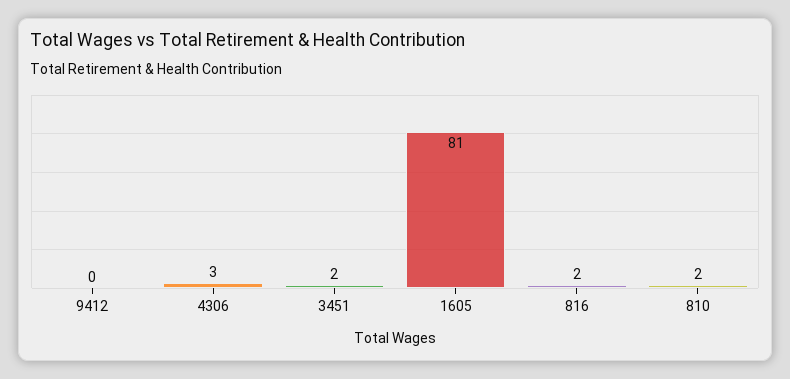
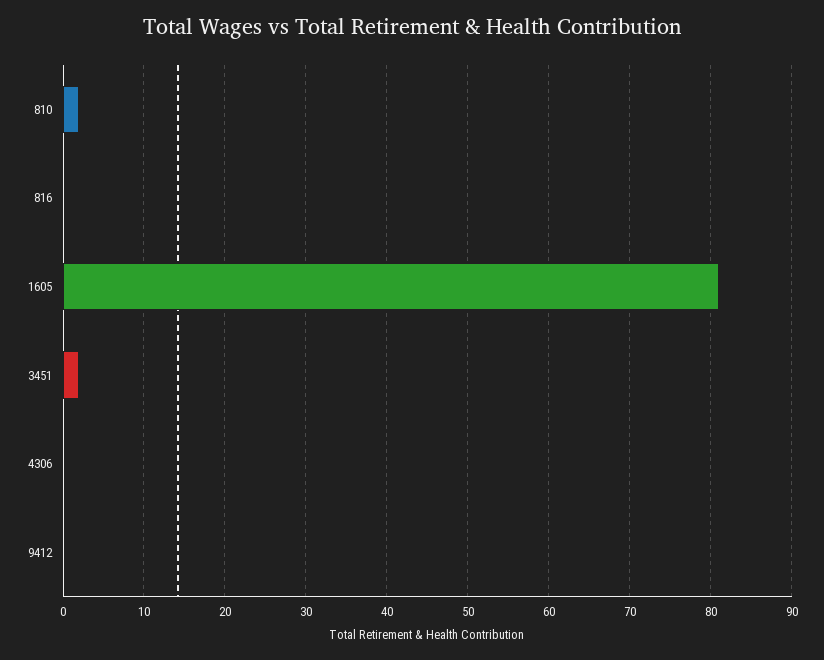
4306: 3 -> 0
816: 2 -> 0

